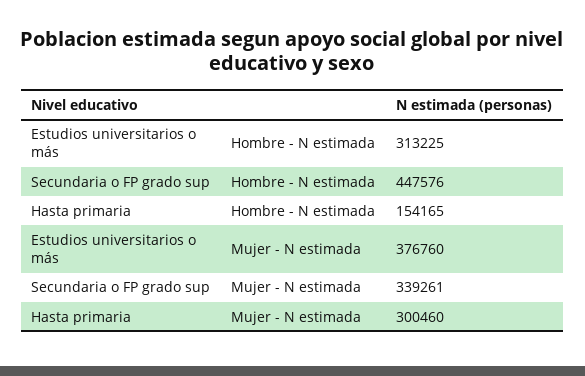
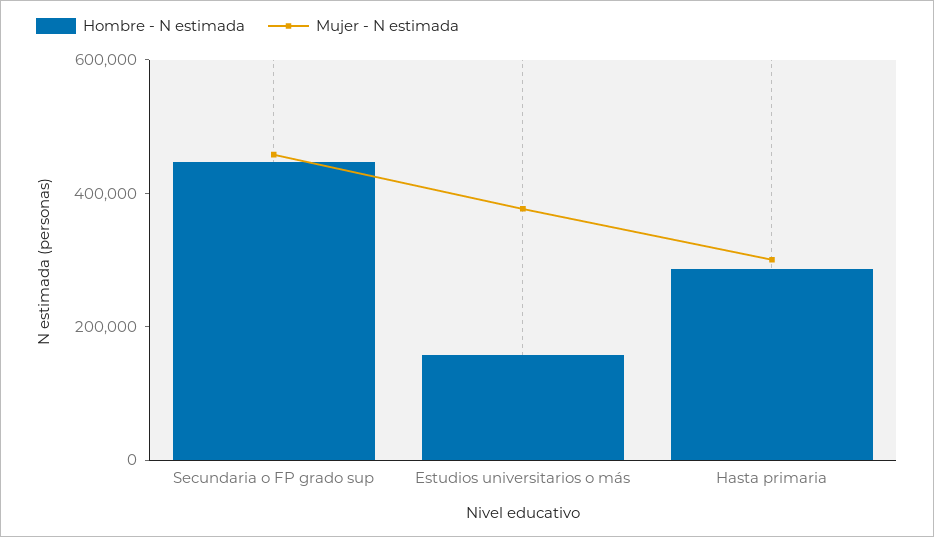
Hombre - N estimada, Estudios universitarios o más: 313225 -> 150000
Hombre - N estimada, Hasta primaria: 154165 -> 300000
Mujer - N estimada, Secundaria o FP grado sup: 339261 -> 450000

